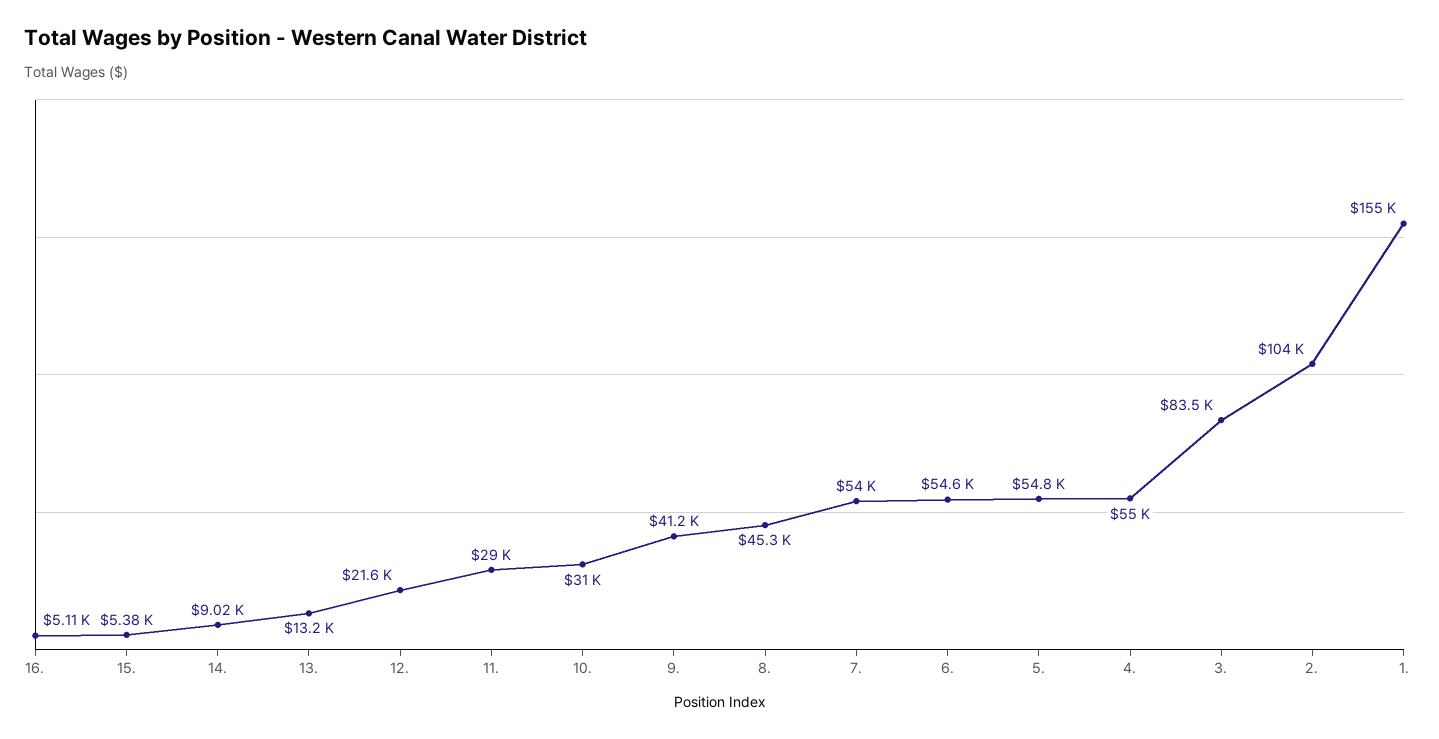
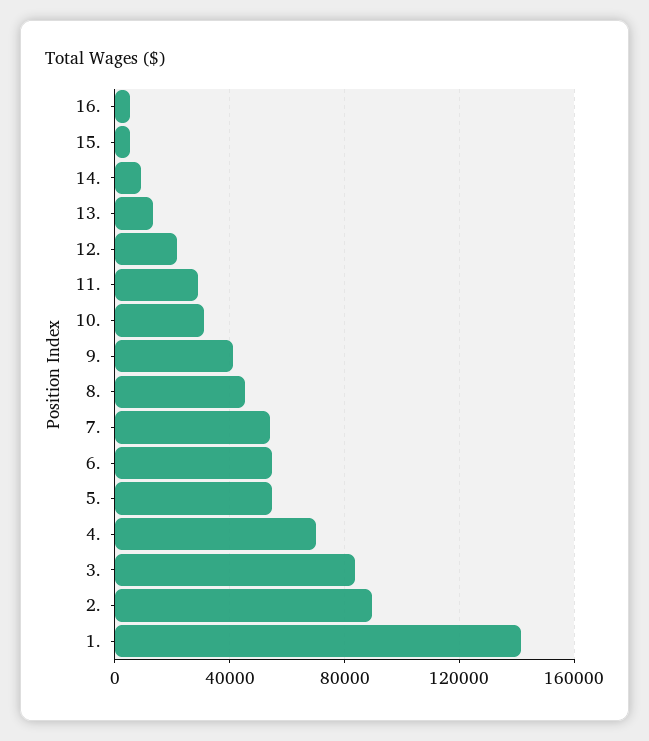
4.: 55000 -> 70000
2.: 104000 -> 90000
1.: 155000 -> 140000

